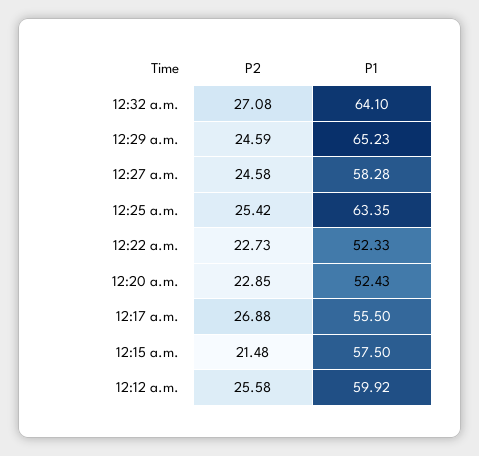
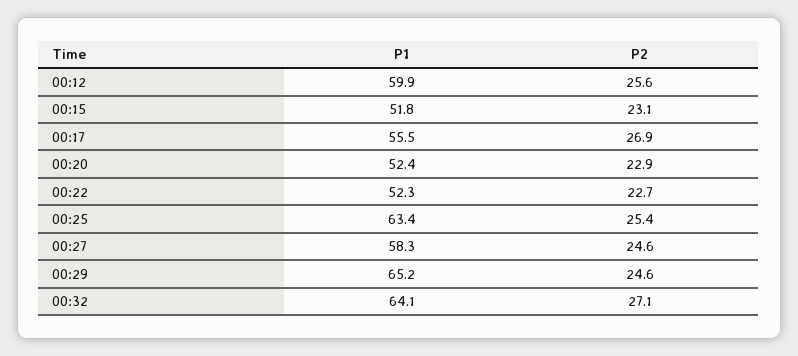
P2, 12:15 a.m.: 21.48 -> 23.1
P1, 12:15 a.m.: 57.5 -> 51.8

